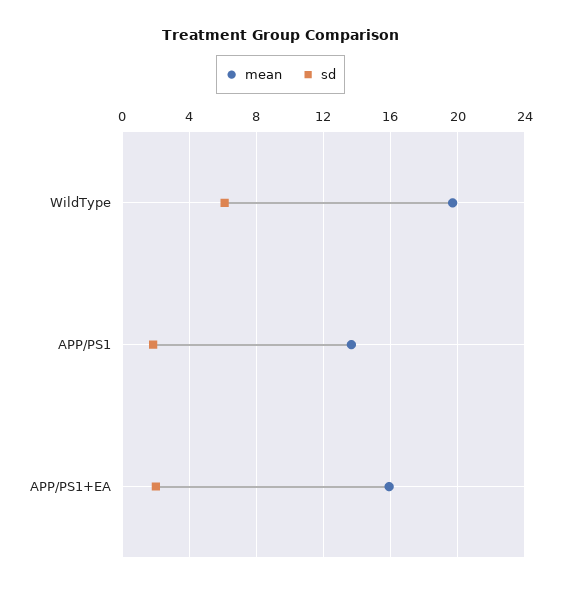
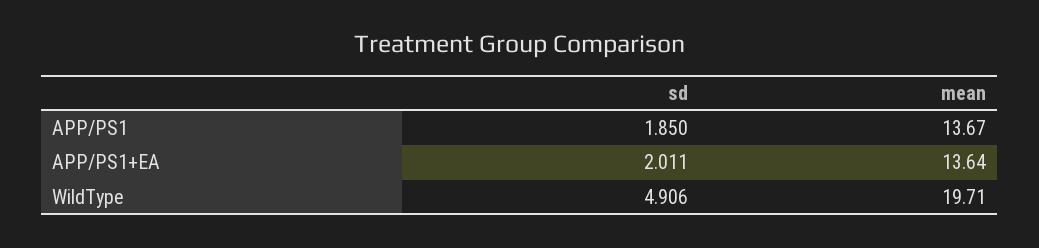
sd, WildType: 6 -> 4.906
mean, APP/PS1+EA: 16 -> 13.64

